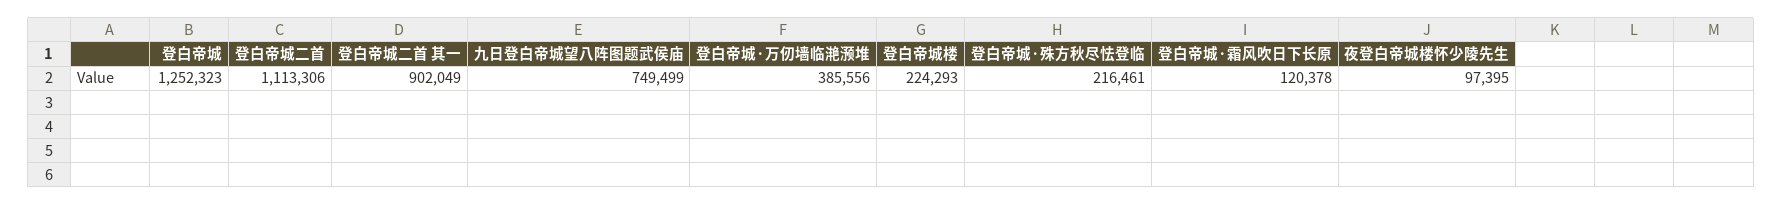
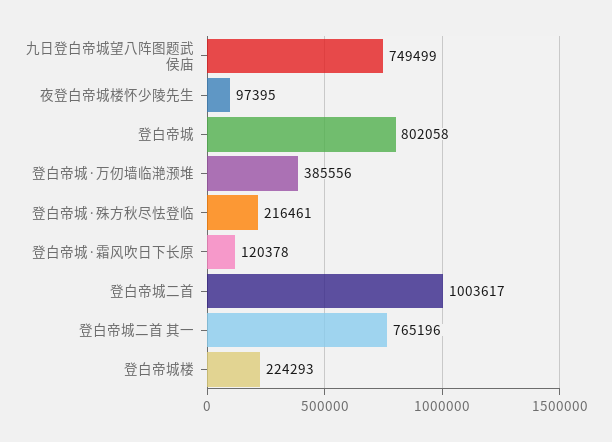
登白帝城: 1252323 -> 802058
登白帝城二首: 1113306 -> 1003617
登白帝城二首 其一: 902049 -> 765196

